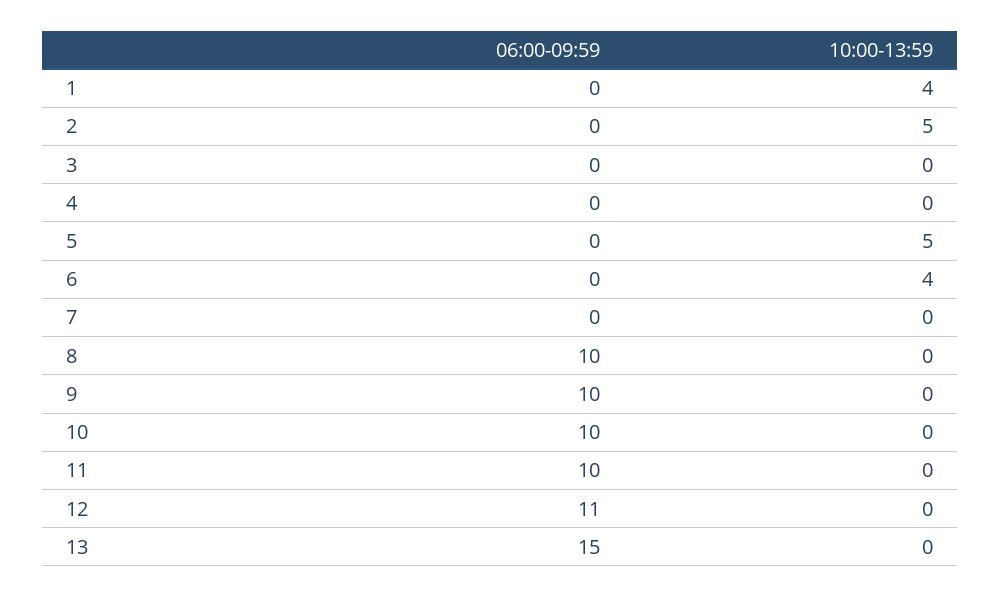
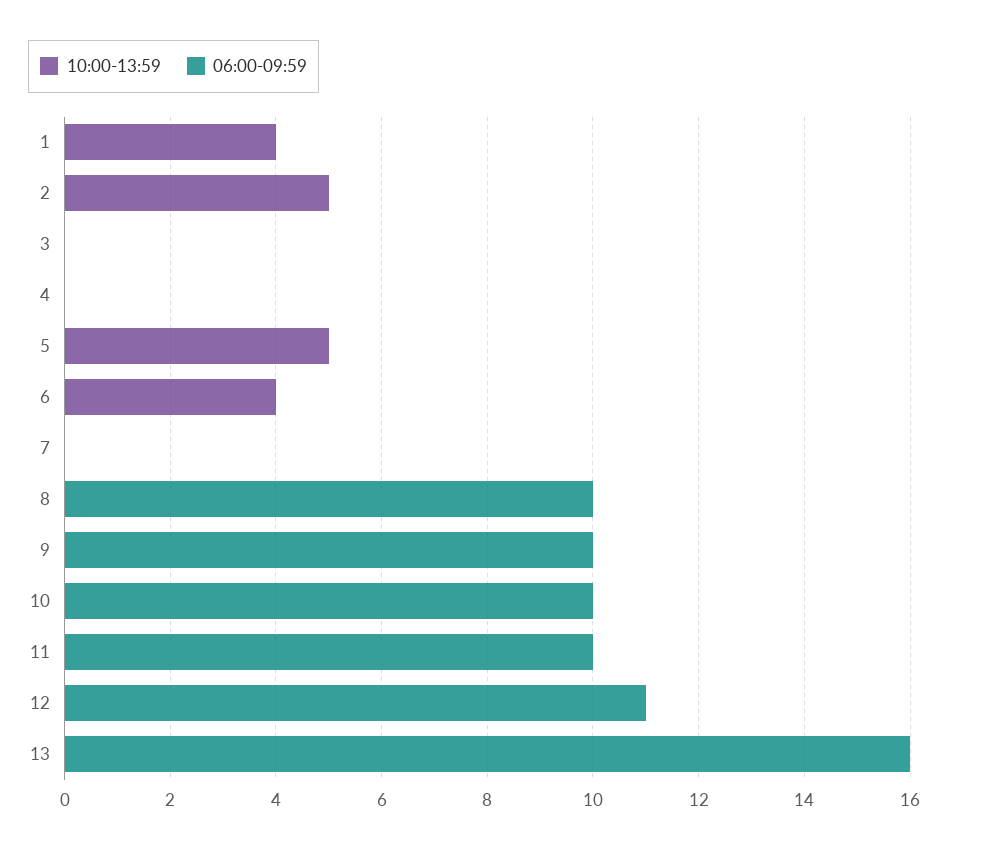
06:00-09:59, 13: 15 -> 16

